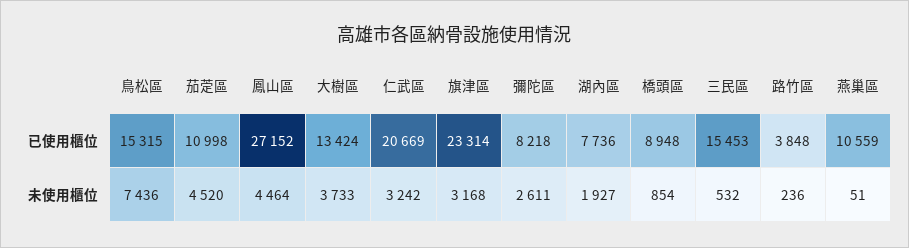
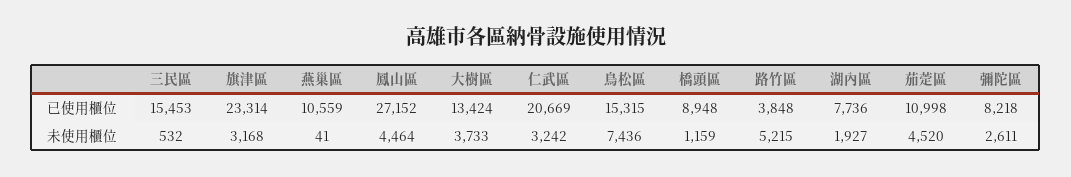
橋頭區, 未使用櫃位: 854 -> 1159
路竹區, 未使用櫃位: 236 -> 5215
燕巢區, 未使用櫃位: 51 -> 41

